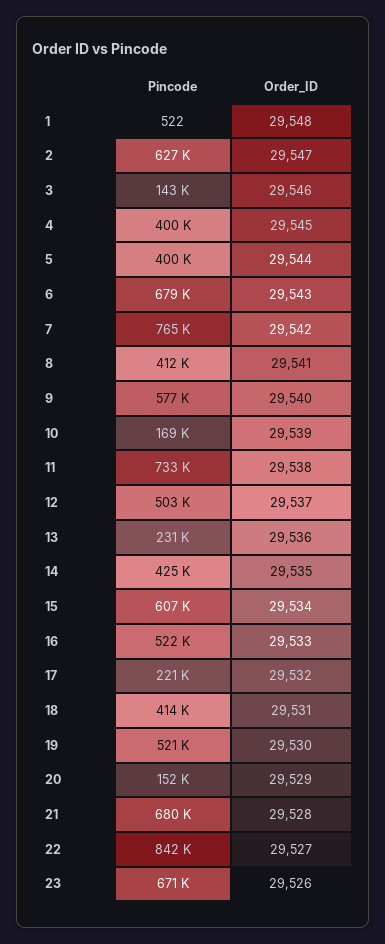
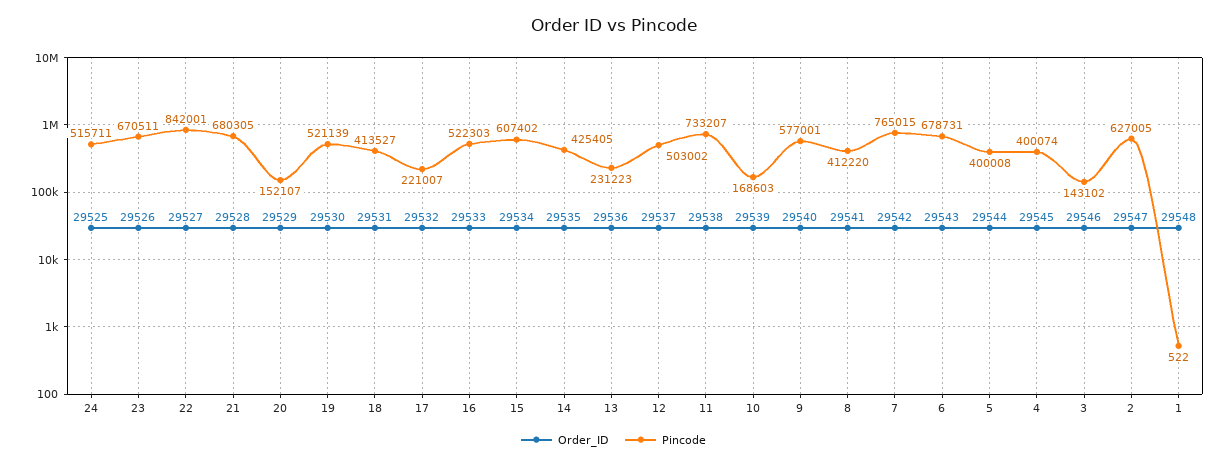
Order_ID, 24: none -> 29525
Pincode, 24: none -> 515711

